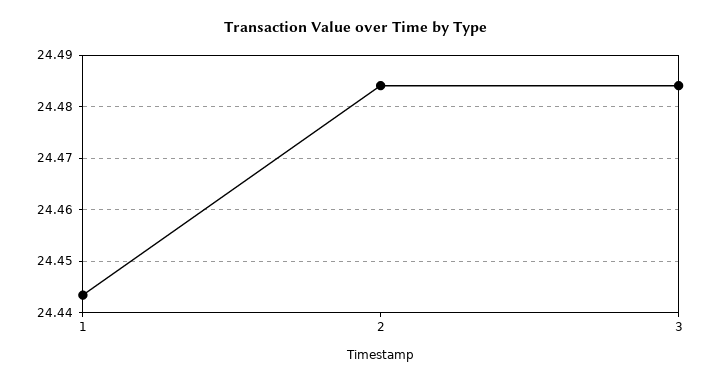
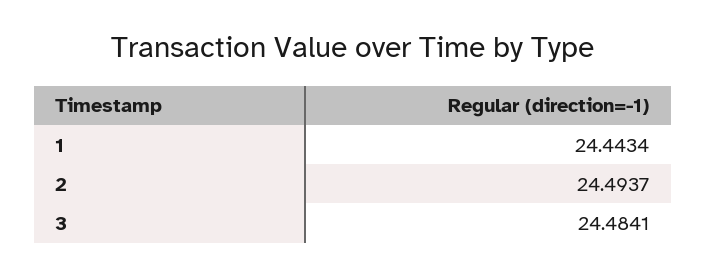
2: 24.484 -> 24.4937

